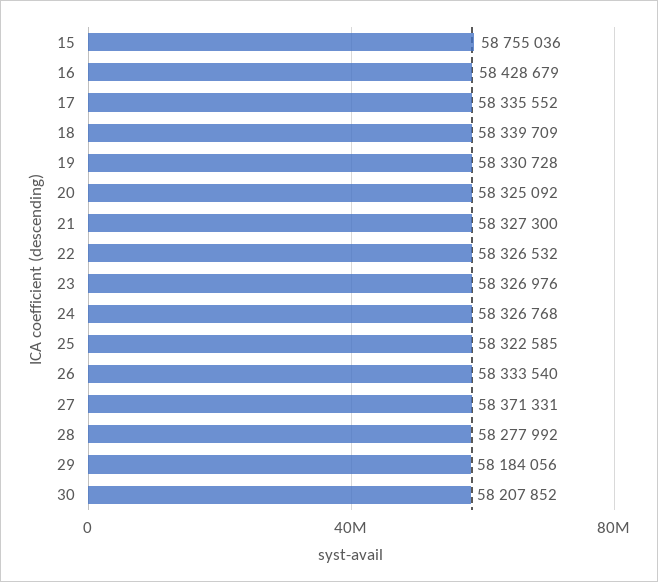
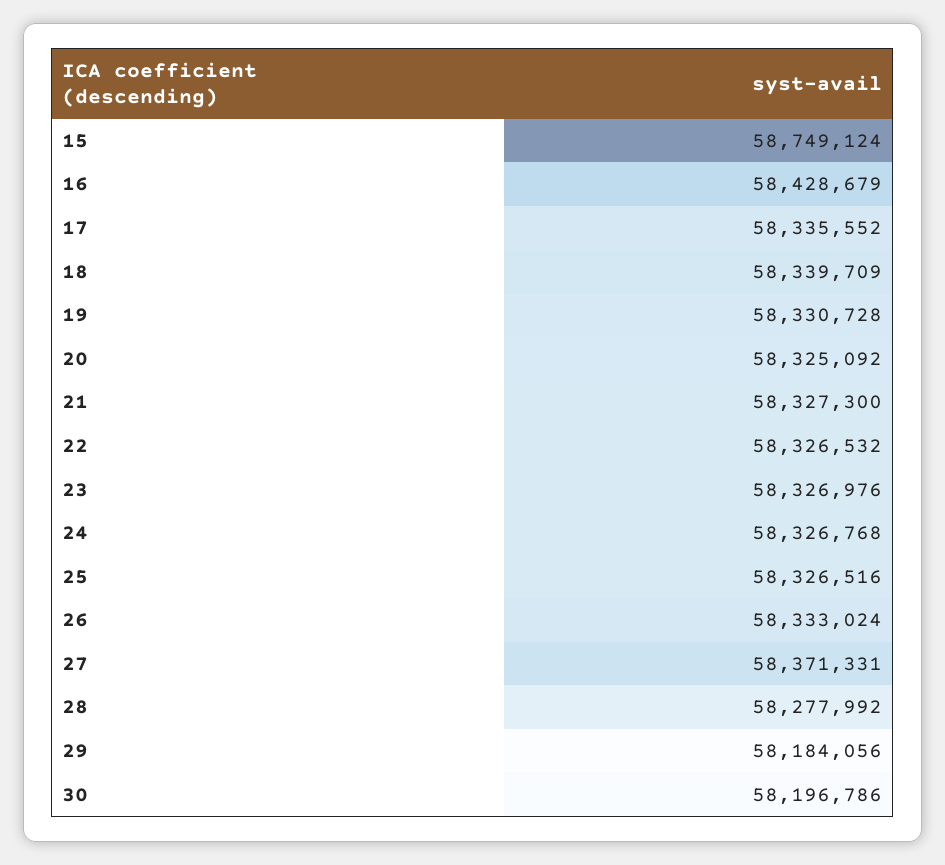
15: 58755036 -> 58749124
25: 58322585 -> 58326516
26: 58333540 -> 58333024
30: 58207852 -> 58196786

